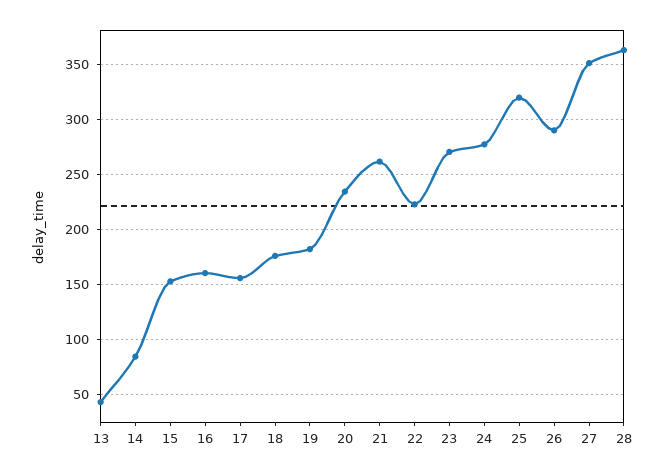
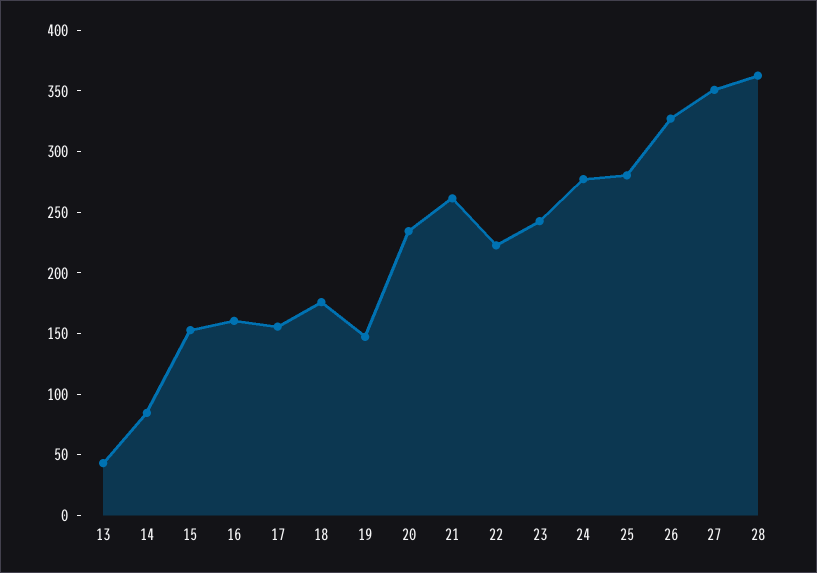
19: 180 -> 150
23: 270 -> 240
25: 320 -> 280
26: 290 -> 330

